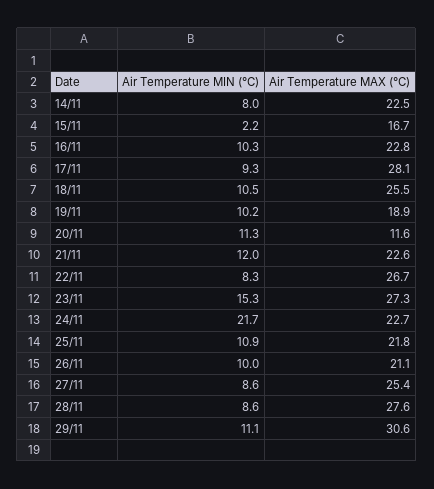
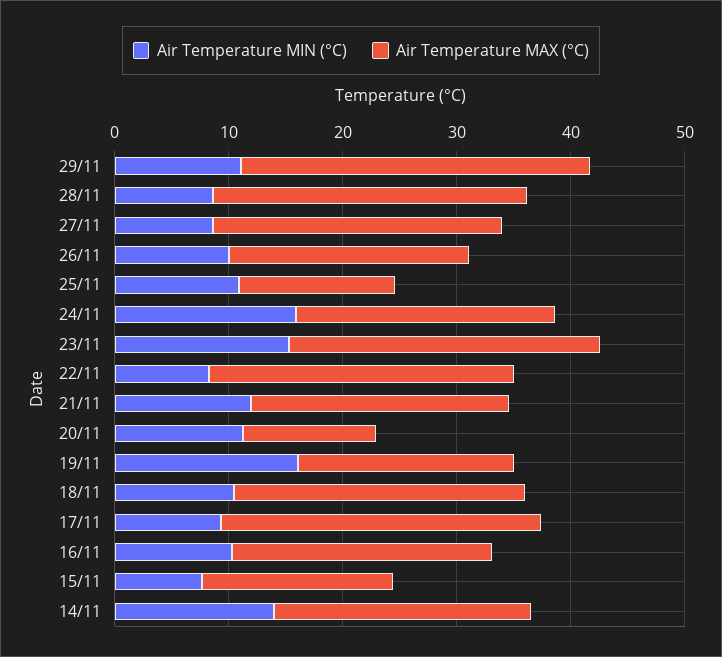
Air Temperature MIN (°C), 14/11: 8 -> 14
Air Temperature MIN (°C), 15/11: 2.2 -> 8
Air Temperature MIN (°C), 19/11: 10.2 -> 16
Air Temperature MIN (°C), 24/11: 21.7 -> 16
Air Temperature MAX (°C), 25/11: 21.8 -> 14

